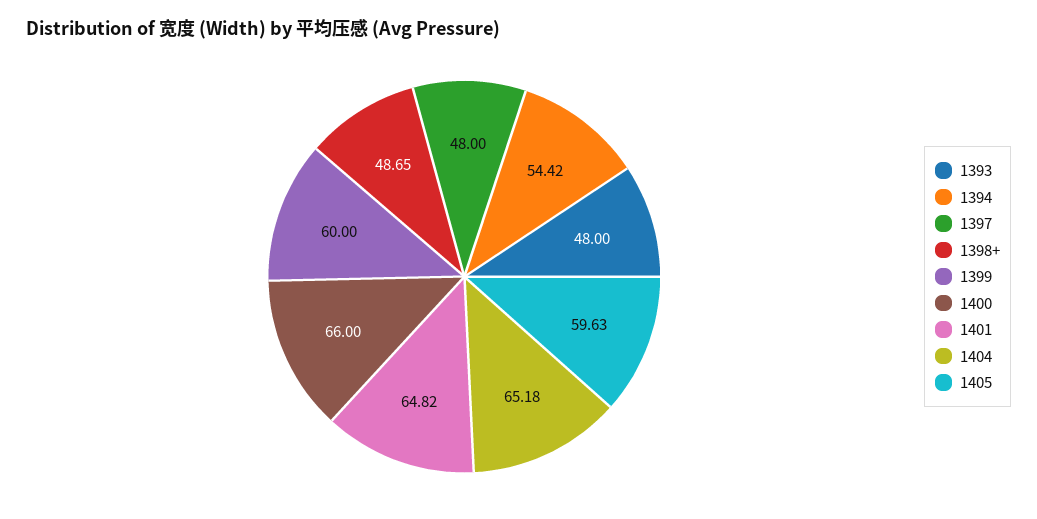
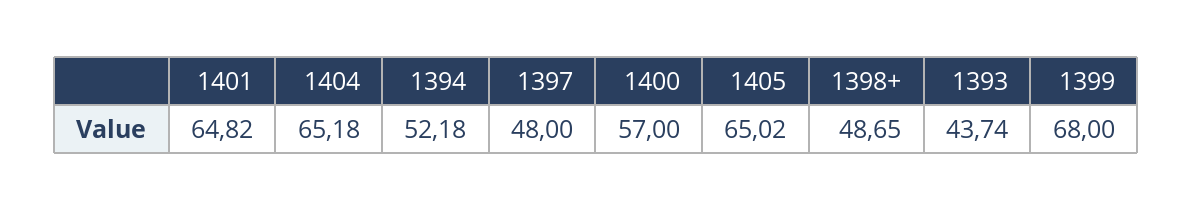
1393: 48 -> 43.74
1394: 54.42 -> 52.18
1399: 60 -> 68
1400: 66 -> 57
1405: 59.63 -> 65.02

